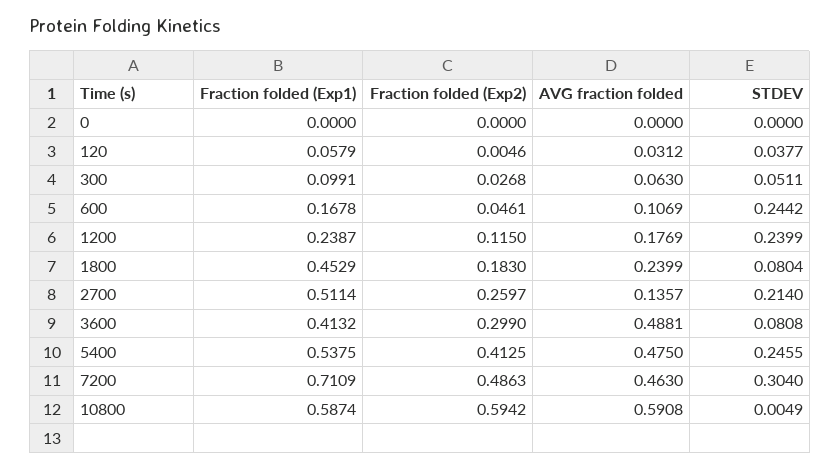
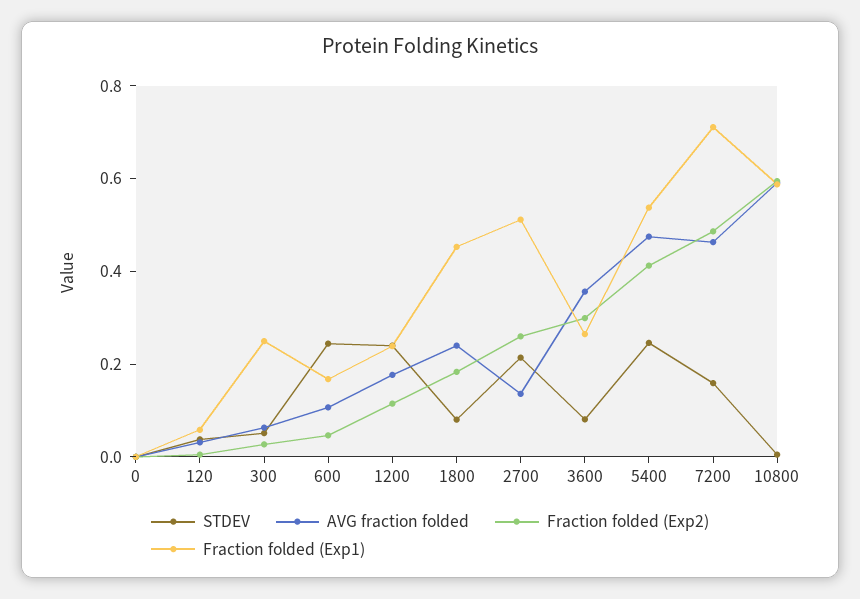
Fraction folded (Exp1), 300: 0.0991 -> 0.25
Fraction folded (Exp1), 3600: 0.4132 -> 0.25
AVG fraction folded, 3600: 0.4881 -> 0.35
STDEV, 7200: 0.304 -> 0.15

